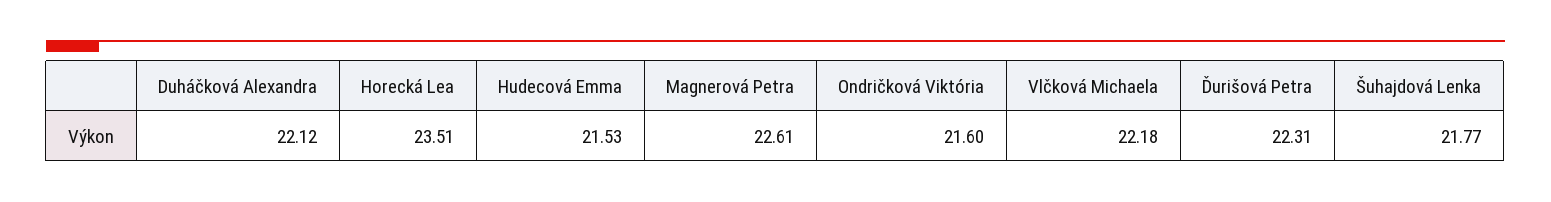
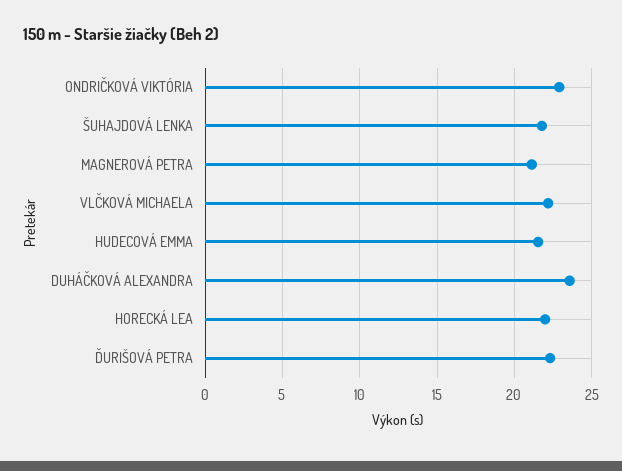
Duháčková Alexandra: 22.12 -> 23.5
Horecká Lea: 23.51 -> 22
Magnerová Petra: 22.61 -> 21
Ondričková Viktória: 21.6 -> 23

